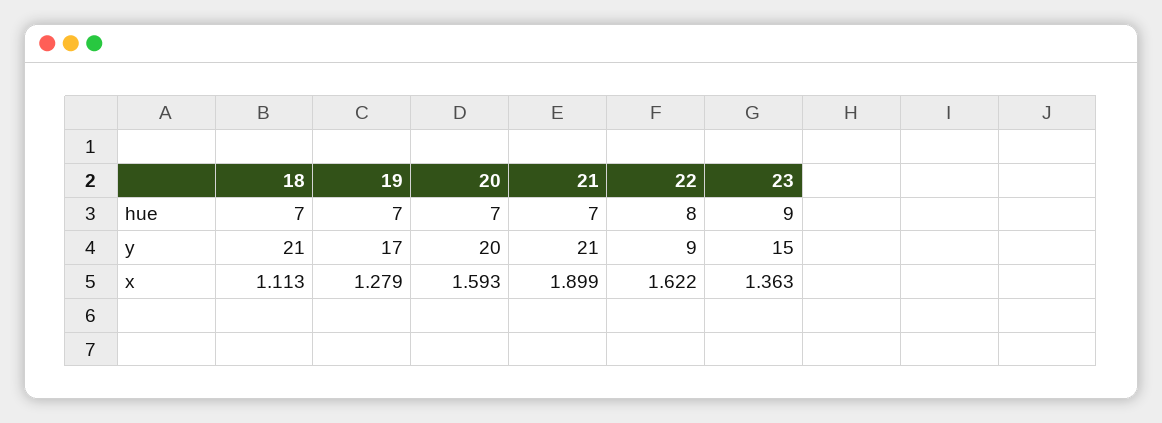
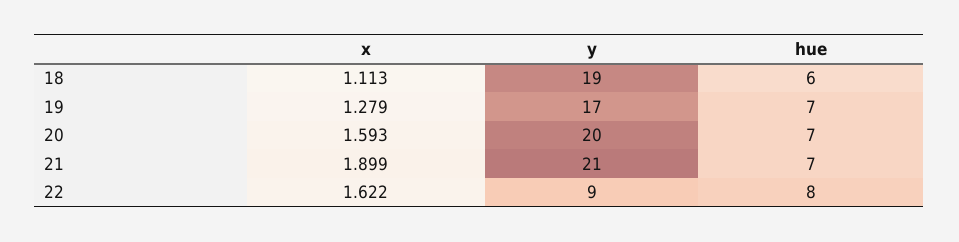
18, hue: 7 -> 6
23, hue: 9 -> none
18, y: 21 -> 19
23, y: 15 -> none
23, x: 1.363 -> none

